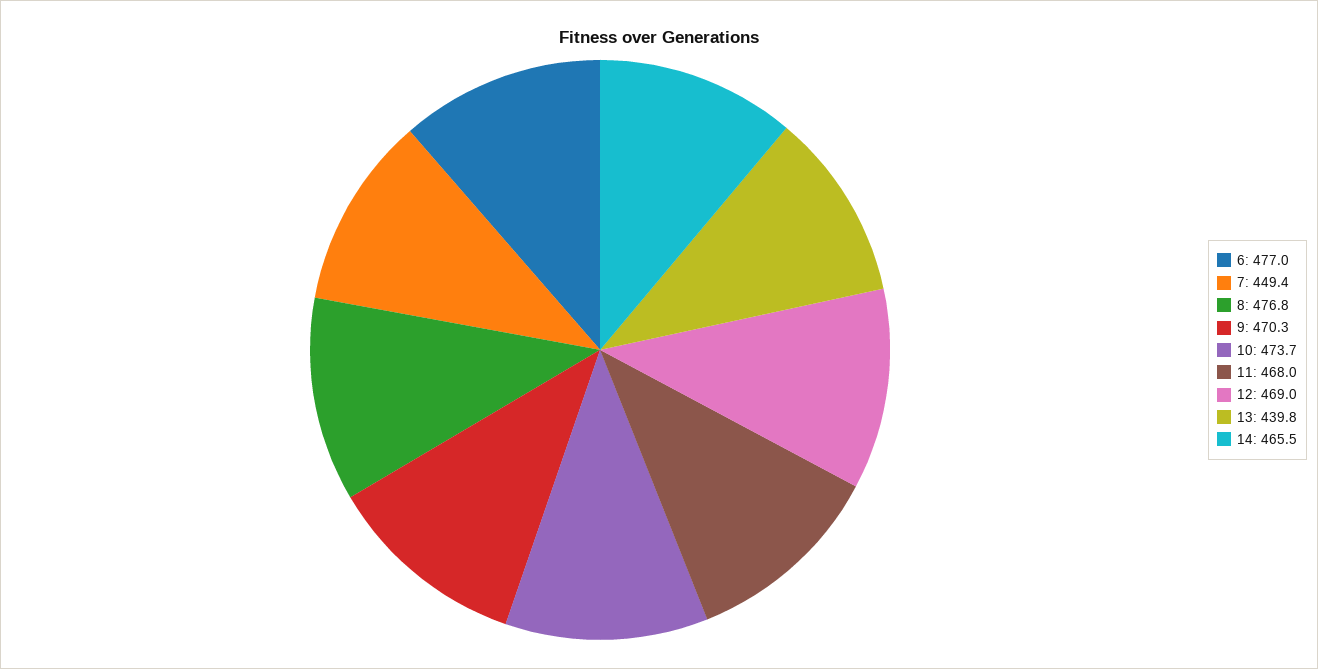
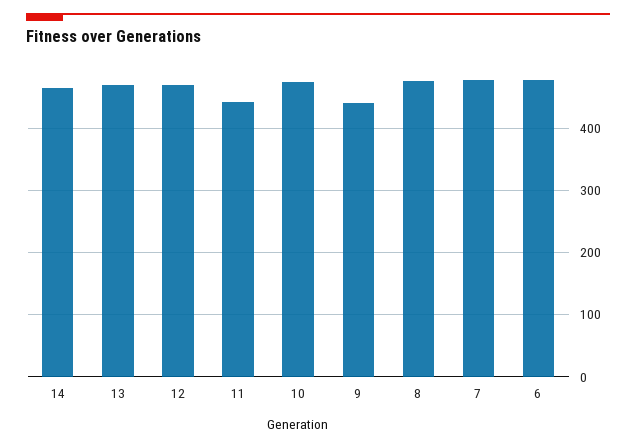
7: 449.4 -> 480
9: 470.3 -> 440
11: 468 -> 440
13: 439.8 -> 470

